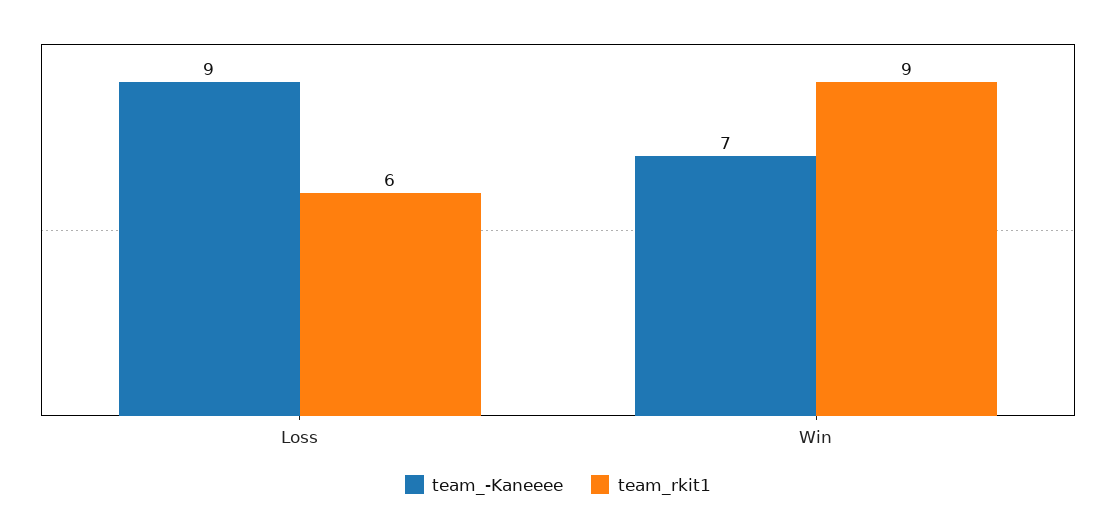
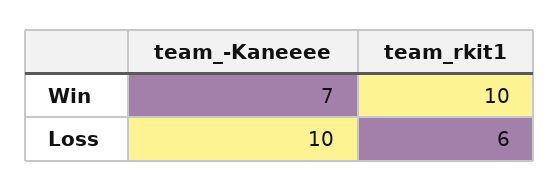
team_-Kaneeee, Loss: 9 -> 10
team_rkit1, Win: 9 -> 10

